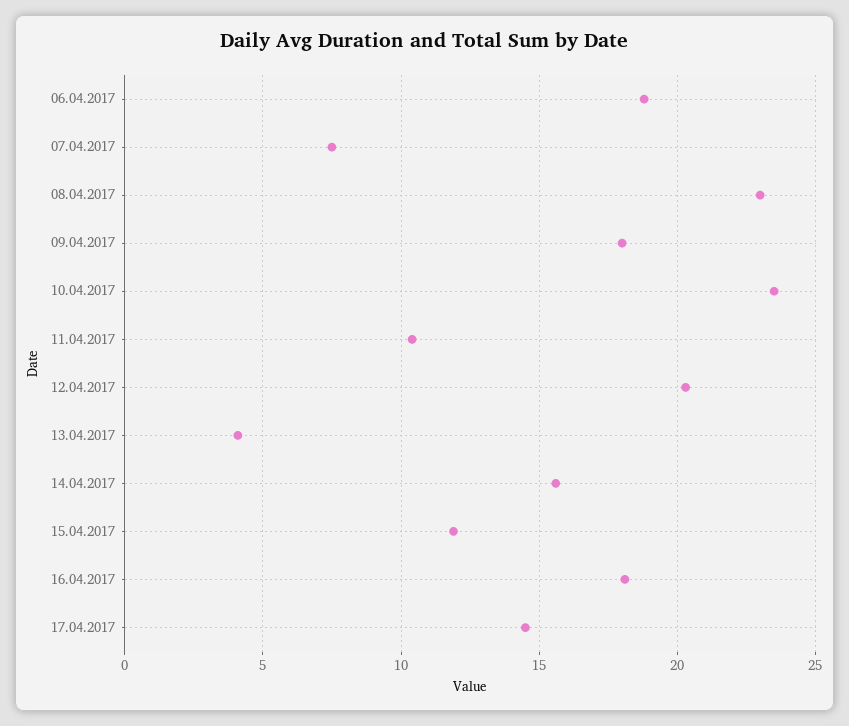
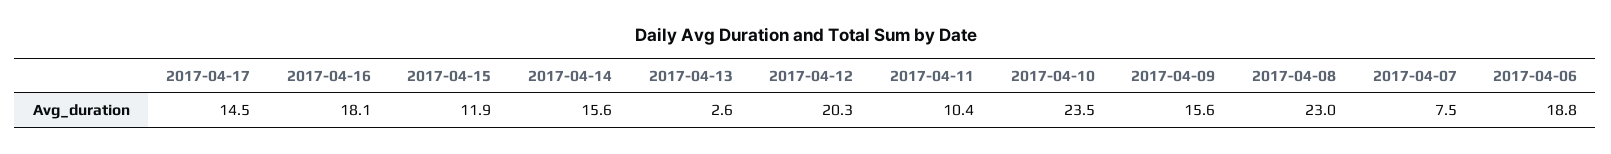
09.04.2017: 18 -> 15.6
13.04.2017: 4 -> 2.6

